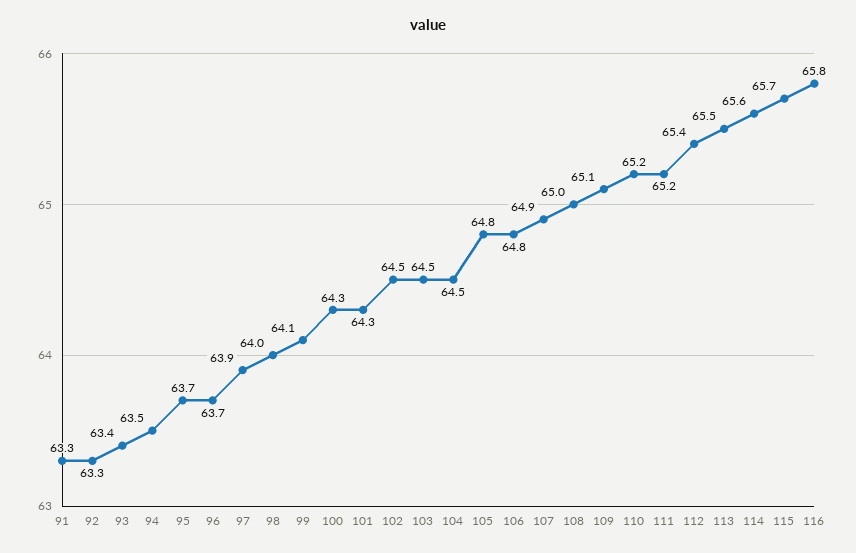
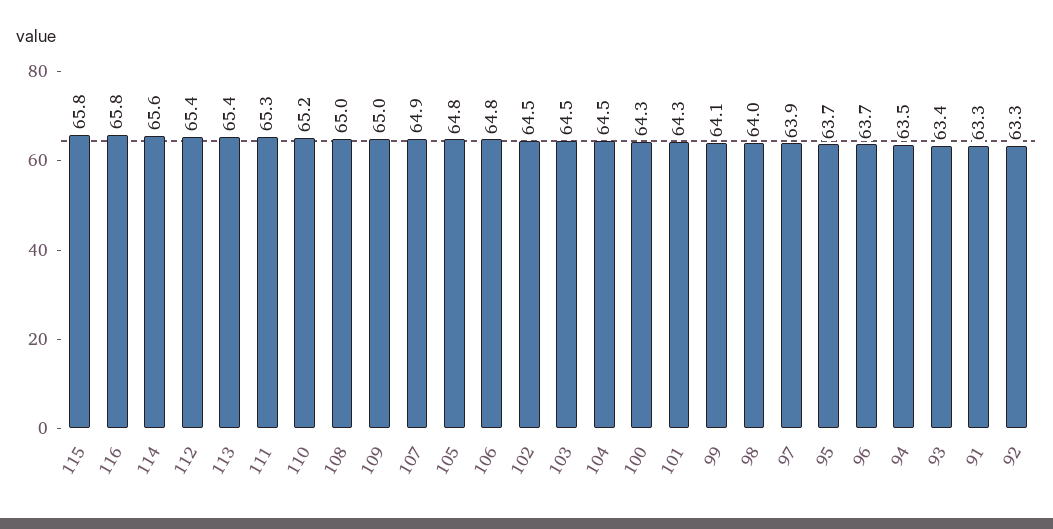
109: 65.1 -> 65
111: 65.2 -> 65.3
113: 65.5 -> 65.4
115: 65.7 -> 65.8

